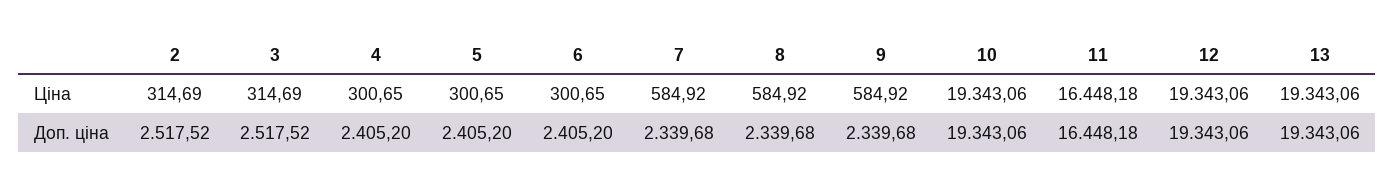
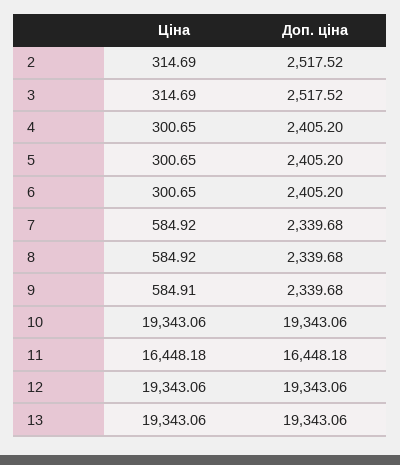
9, Ціна: 584.92 -> 584.91

